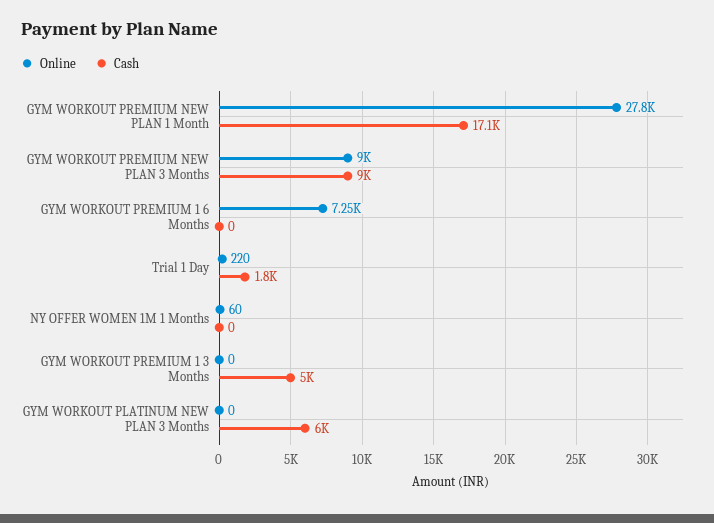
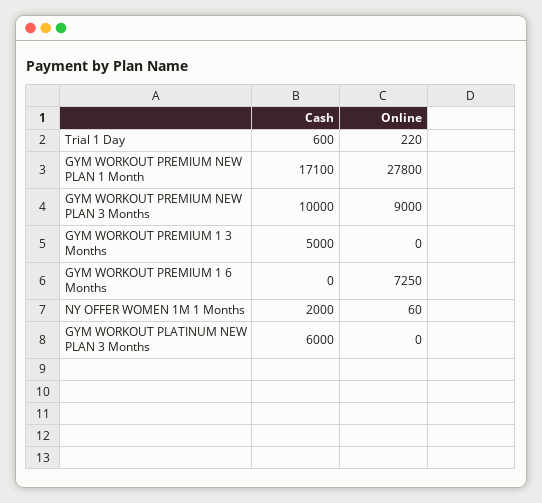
Cash, GYM WORKOUT PREMIUM NEW PLAN 3 Months: 9000 -> 10000
Cash, Trial 1 Day: 1800 -> 600
Cash, NY OFFER WOMEN 1M 1 Months: 0 -> 2000

